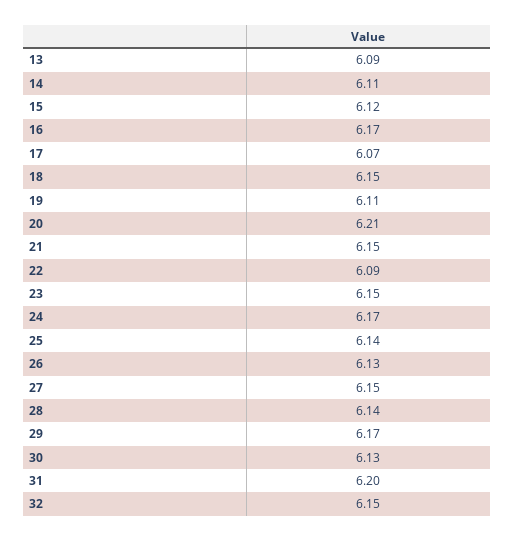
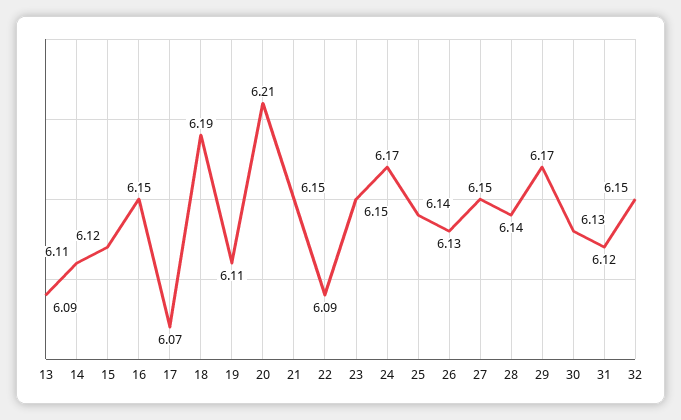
16: 6.17 -> 6.15
18: 6.15 -> 6.19
31: 6.2 -> 6.12

